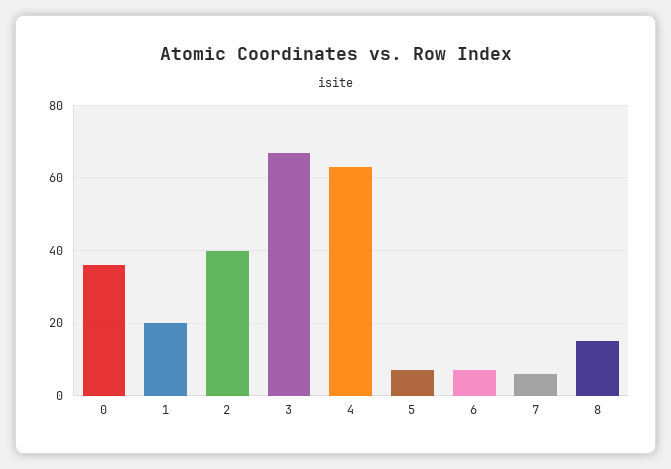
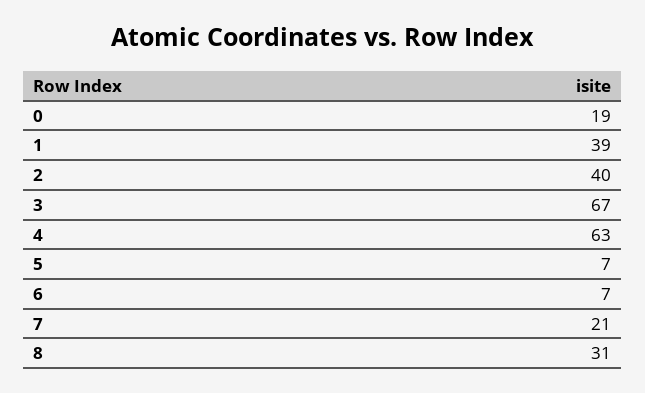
0: 35 -> 19
1: 20 -> 39
7: 5 -> 21
8: 15 -> 31

